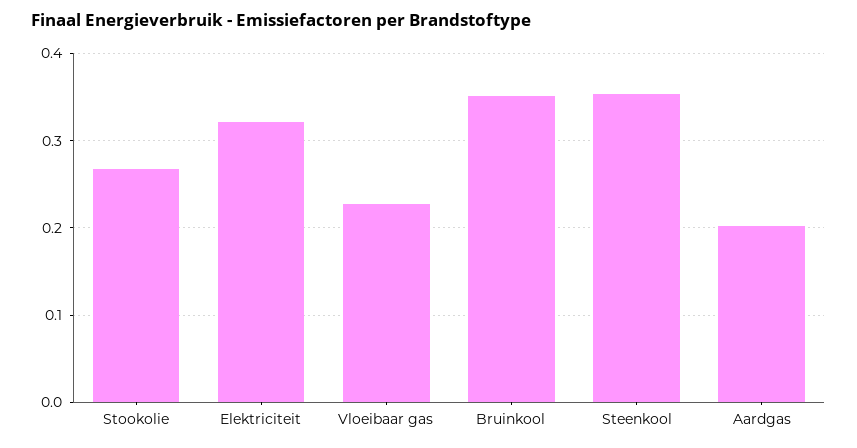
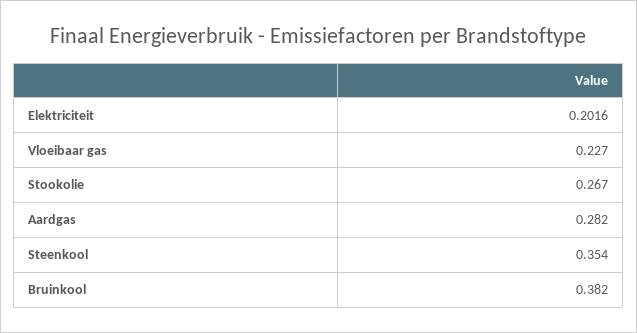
Elektriciteit: 0.32 -> 0.2016
Bruinkool: 0.35 -> 0.382
Aardgas: 0.2 -> 0.282

